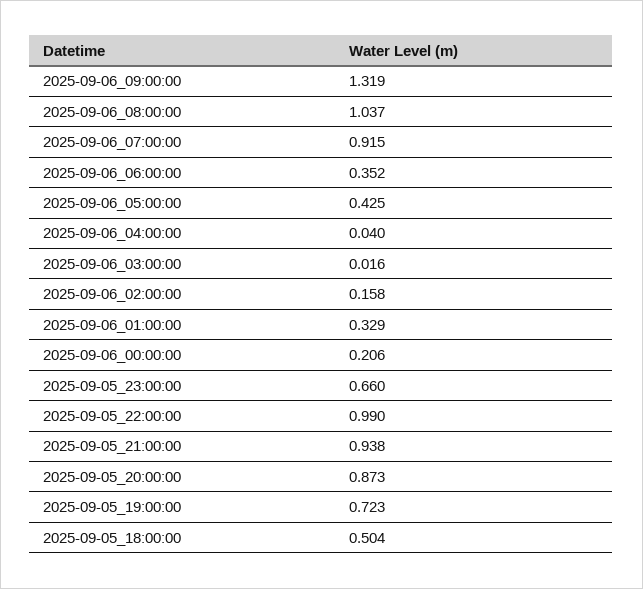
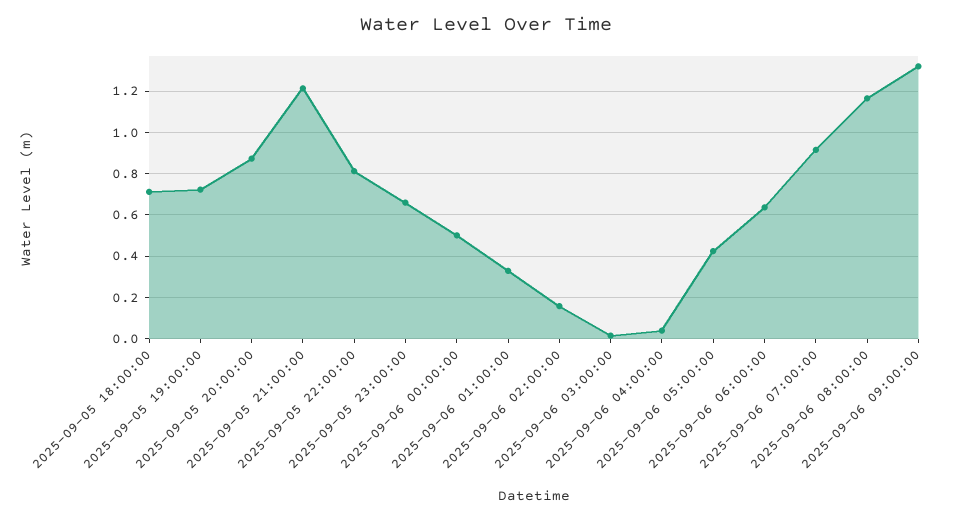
2025-09-06_08:00:00: 1.037 -> 1.15
2025-09-06_06:00:00: 0.352 -> 0.65
2025-09-06_00:00:00: 0.206 -> 0.5
2025-09-05_22:00:00: 0.99 -> 0.8
2025-09-05_21:00:00: 0.938 -> 1.2
2025-09-05_18:00:00: 0.504 -> 0.7

